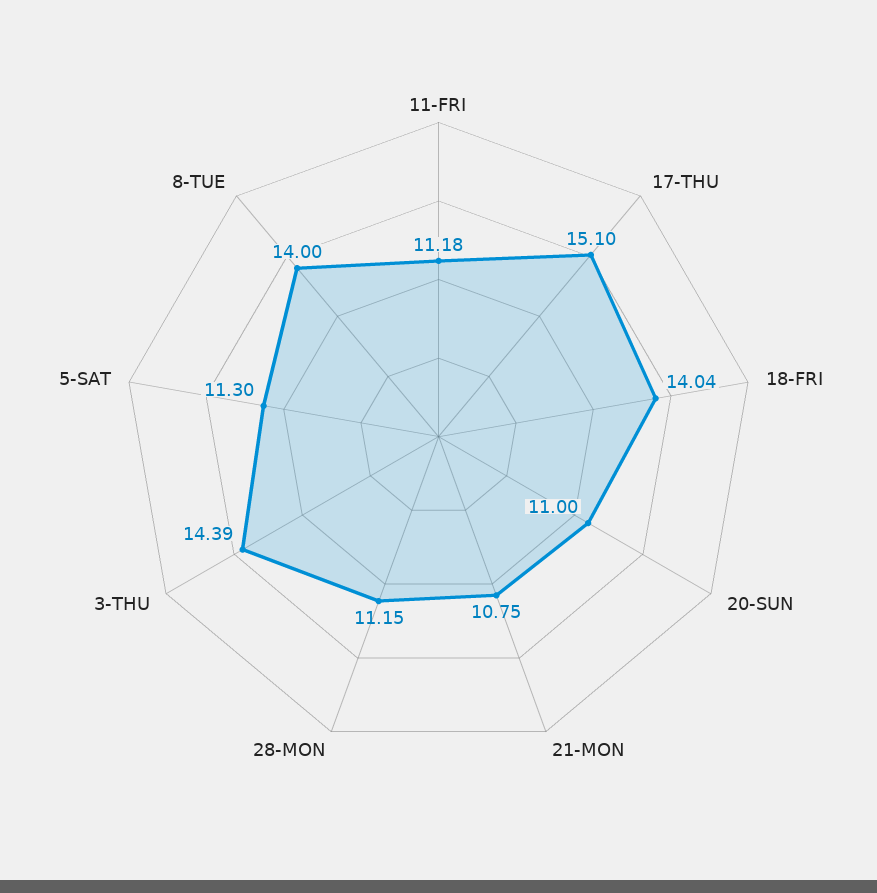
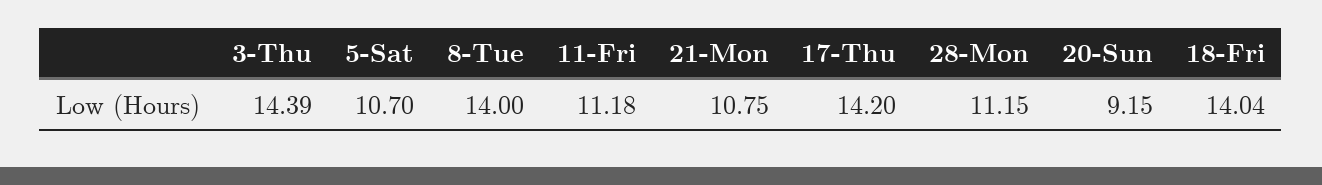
17-THU: 15.1 -> 14.2
20-SUN: 11 -> 9.15
5-SAT: 11.3 -> 10.7

